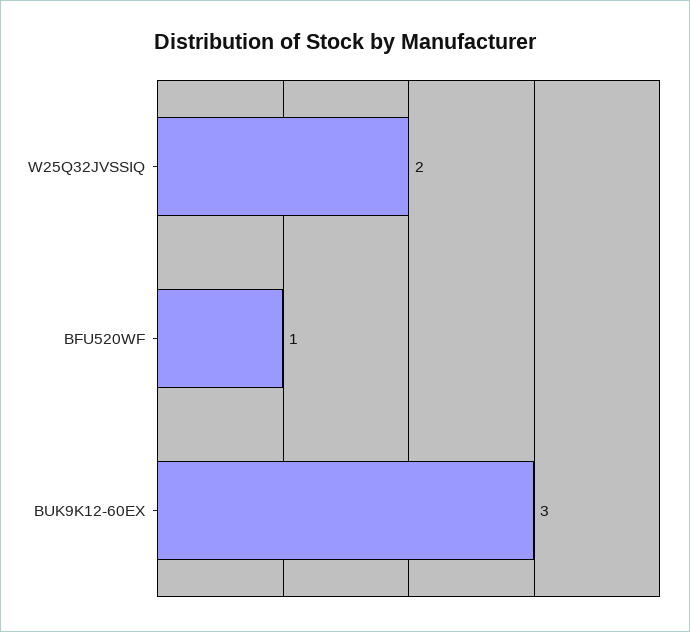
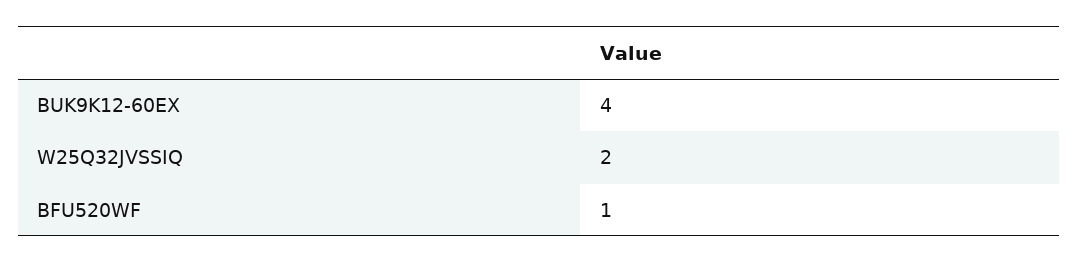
BUK9K12-60EX: 3 -> 4

